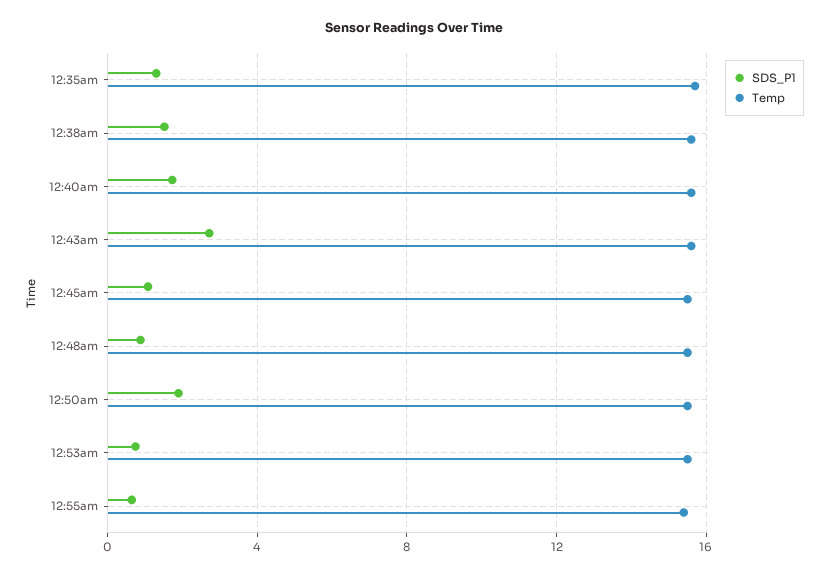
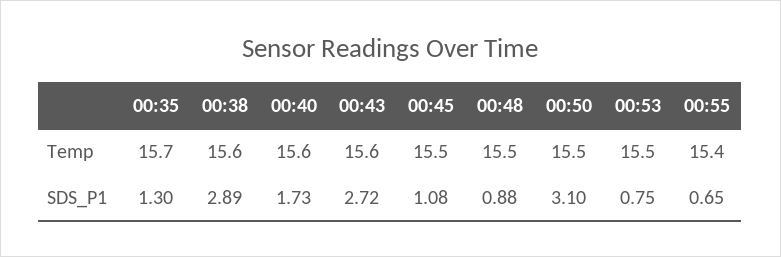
SDS_P1, 12:38am: 1.5 -> 2.89
SDS_P1, 12:50am: 2 -> 3.1

